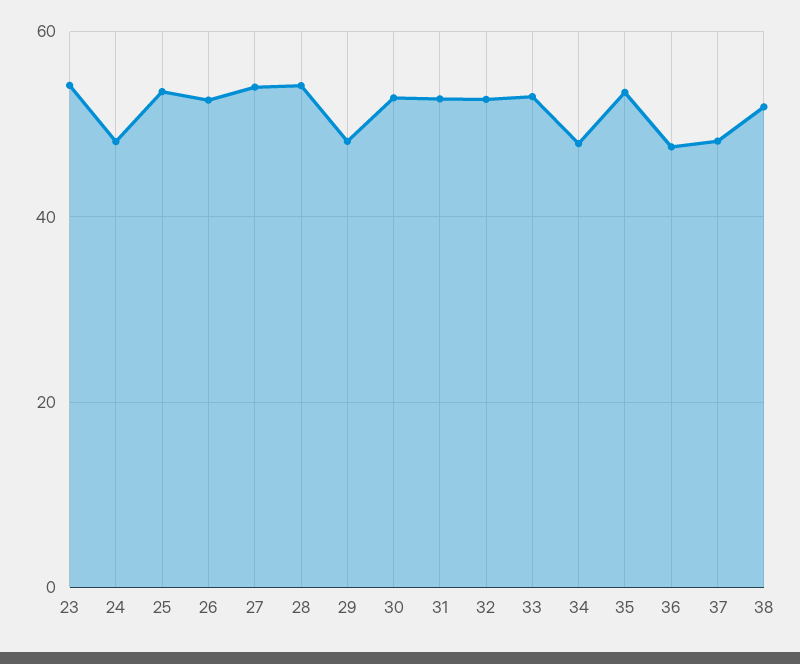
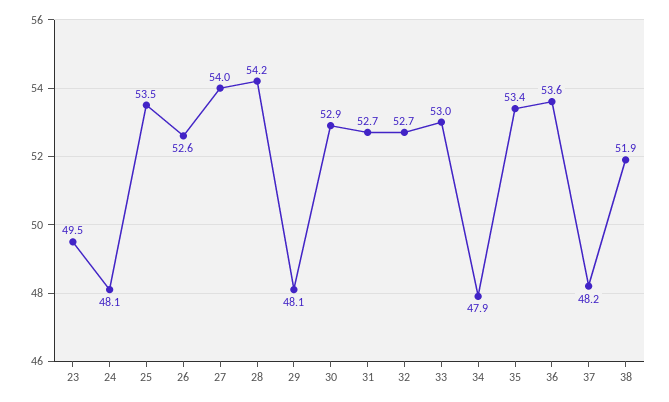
23: 54 -> 49.5
36: 48 -> 53.6

